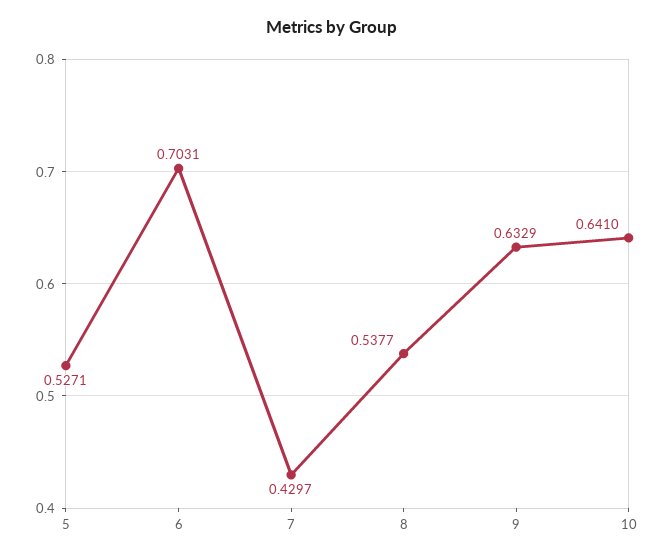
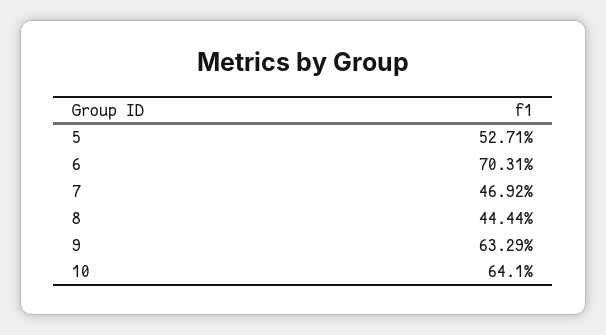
7: 0.4297 -> 0.4692
8: 0.5377 -> 0.4444

